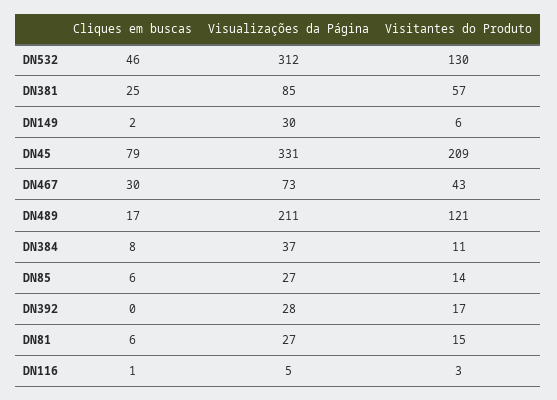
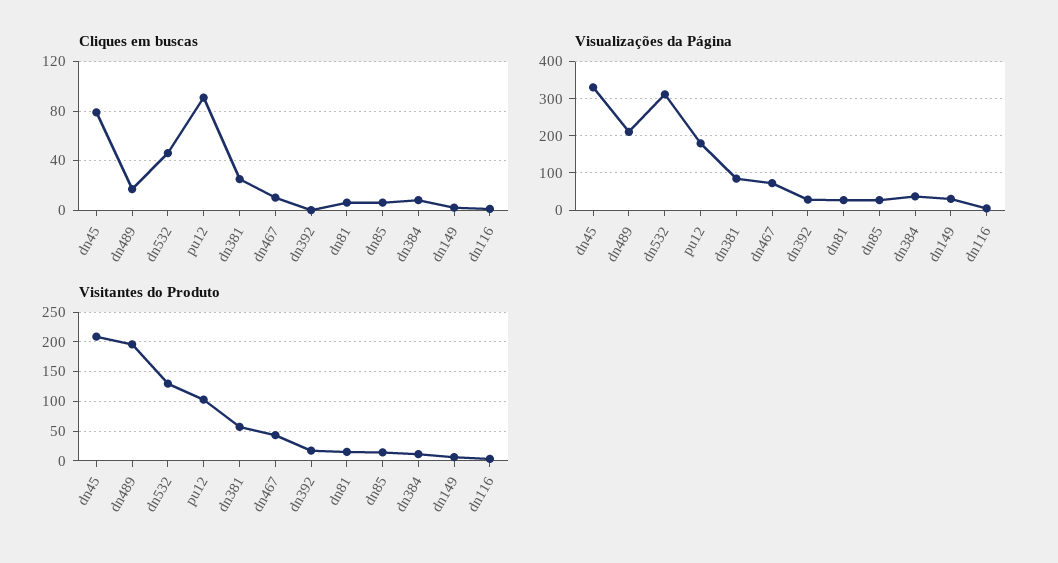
Cliques em buscas, DN467: 30 -> 10
Visitantes do Produto, DN489: 121 -> 200
Cliques em buscas, pu12: none -> 90
Visualizações da Página, pu12: none -> 180
Visitantes do Produto, pu12: none -> 100

